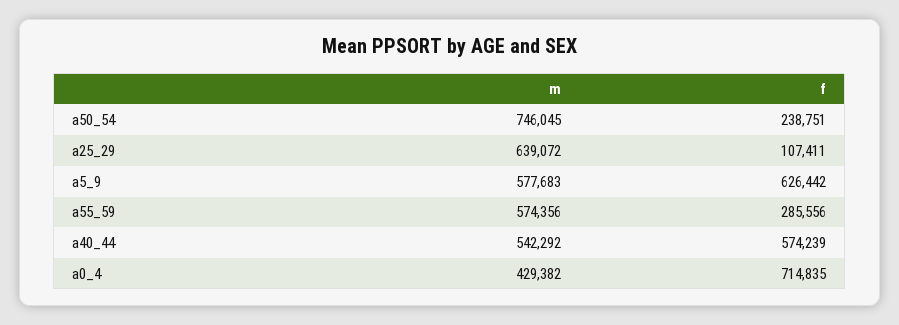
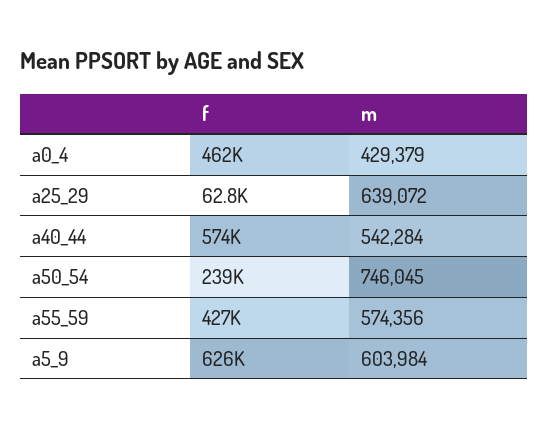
f, a25_29: 107411 -> 62800
m, a5_9: 577683 -> 603984
f, a55_59: 285556 -> 427000
m, a40_44: 542292 -> 542284
m, a0_4: 429382 -> 429379
f, a0_4: 714835 -> 462000

